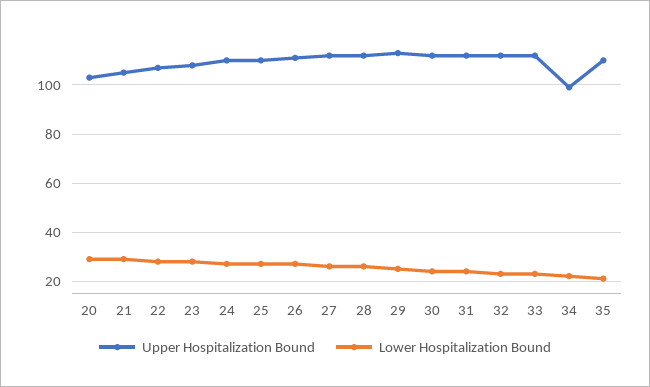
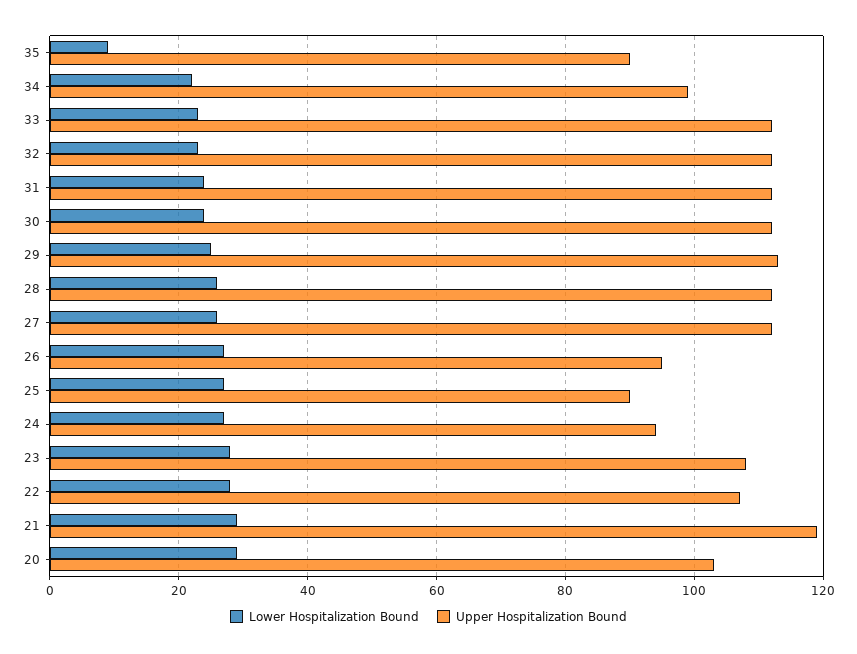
Upper Hospitalization Bound, 21: 105 -> 120
Upper Hospitalization Bound, 24: 110 -> 95
Upper Hospitalization Bound, 25: 110 -> 90
Upper Hospitalization Bound, 26: 110 -> 95
Upper Hospitalization Bound, 35: 110 -> 90
Lower Hospitalization Bound, 35: 20 -> 10

